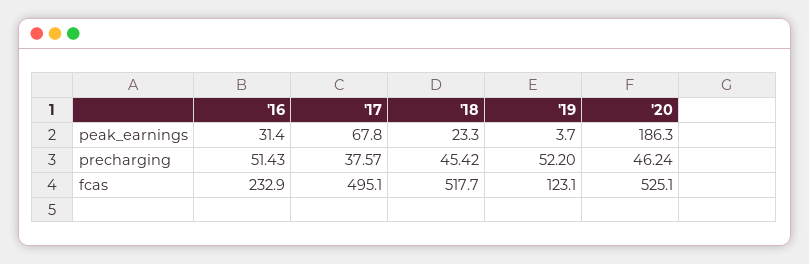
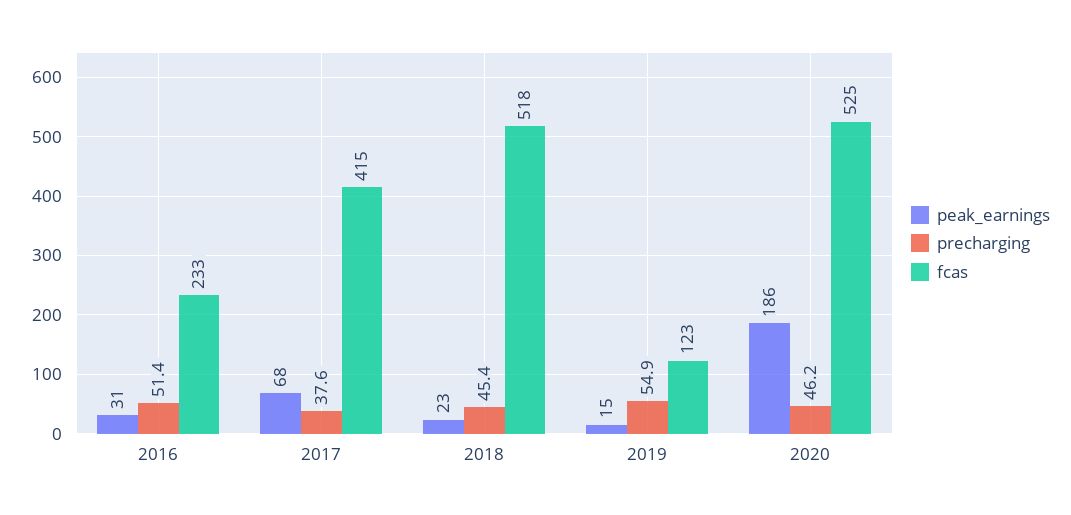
peak_earnings, '19: 3.7 -> 15
precharging, '19: 52.2 -> 54.9
fcas, '17: 495.1 -> 415

